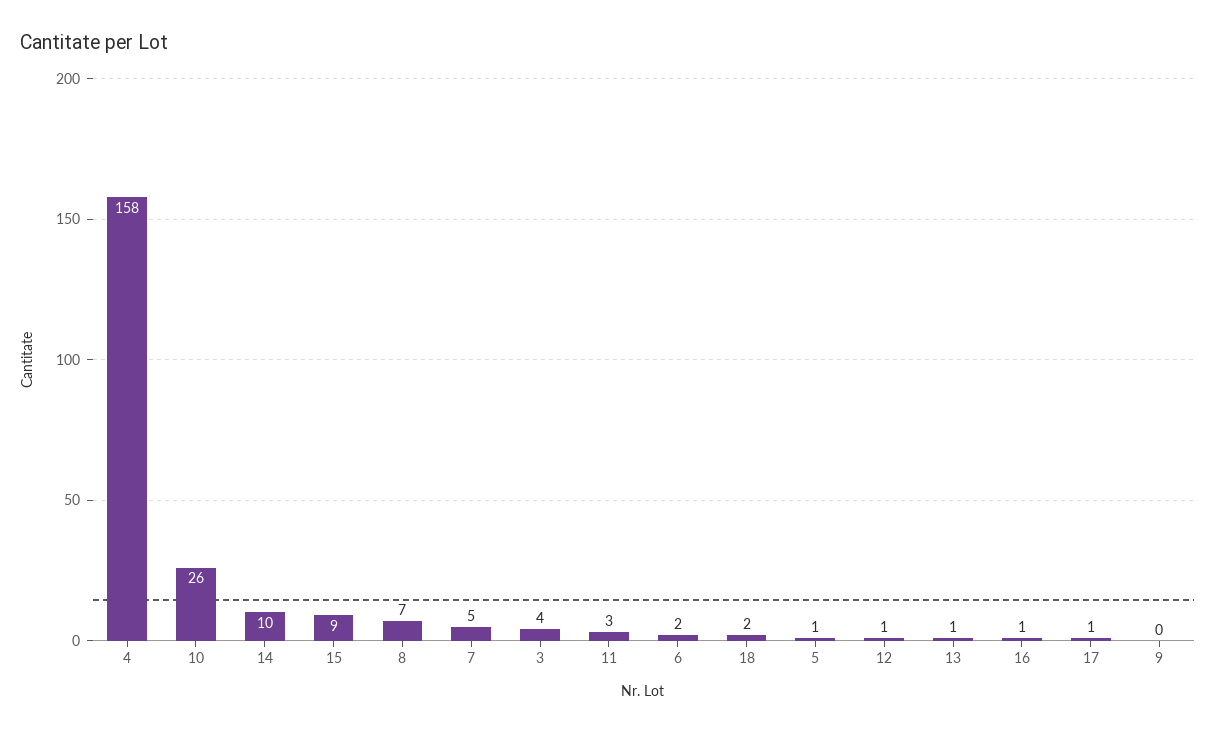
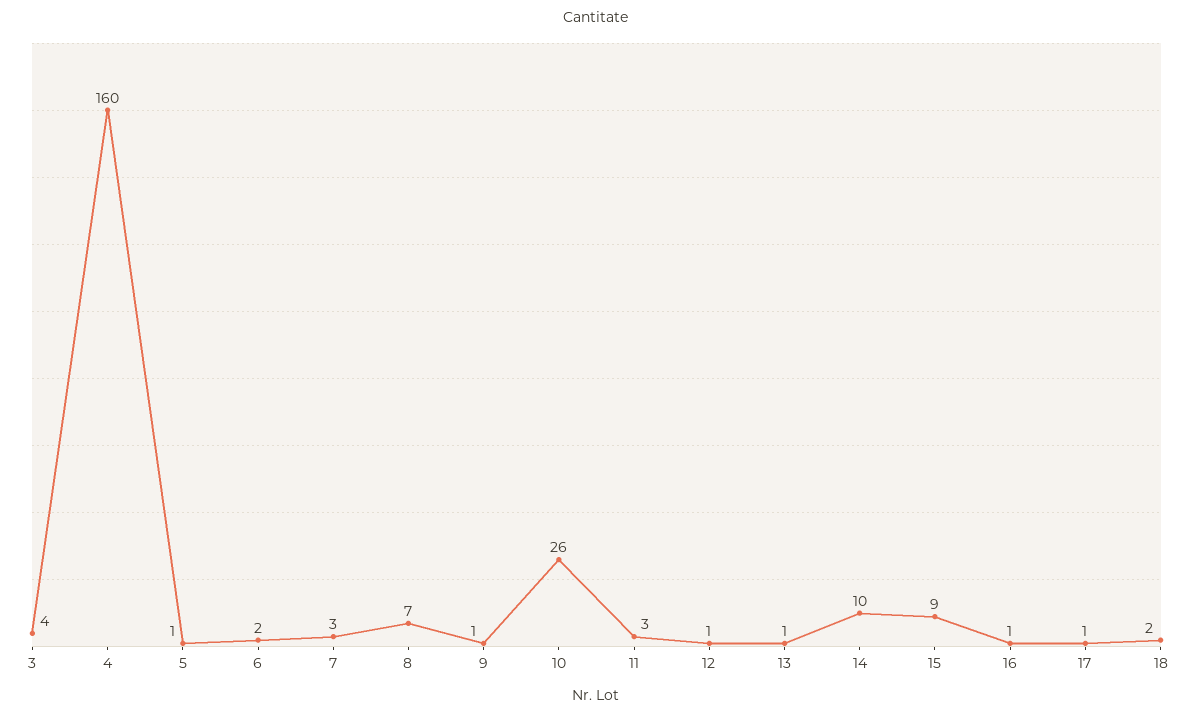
4: 158 -> 160
7: 5 -> 3
9: 0 -> 1

